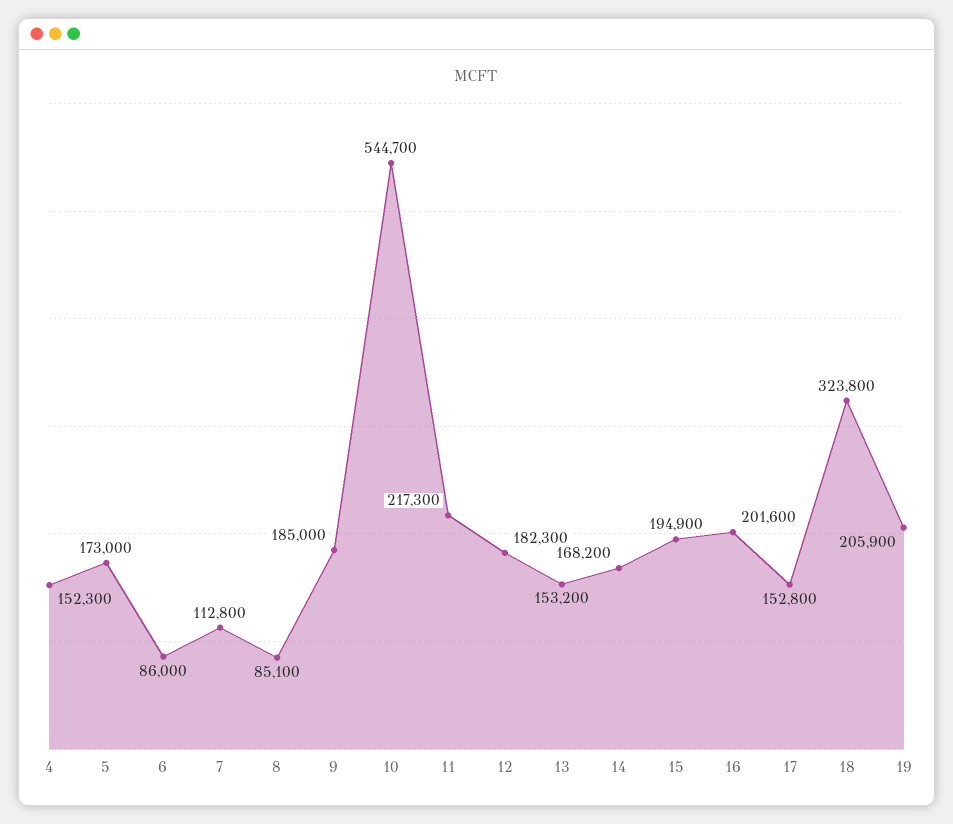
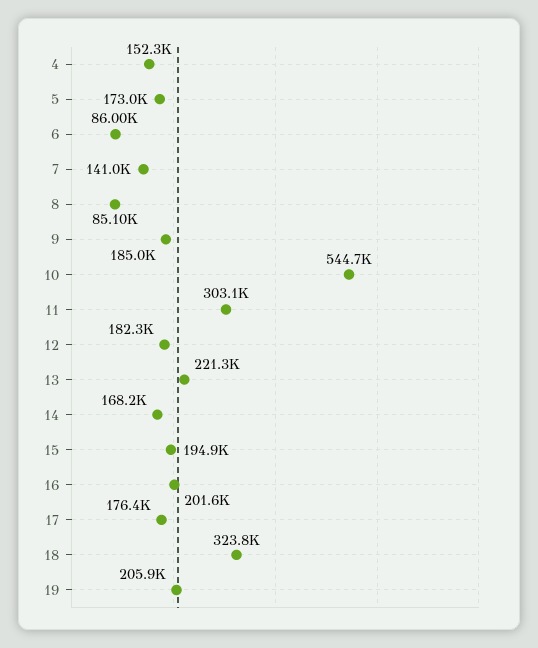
7: 112800 -> 141000
11: 217300 -> 303100
13: 153200 -> 221300
17: 152800 -> 176400

